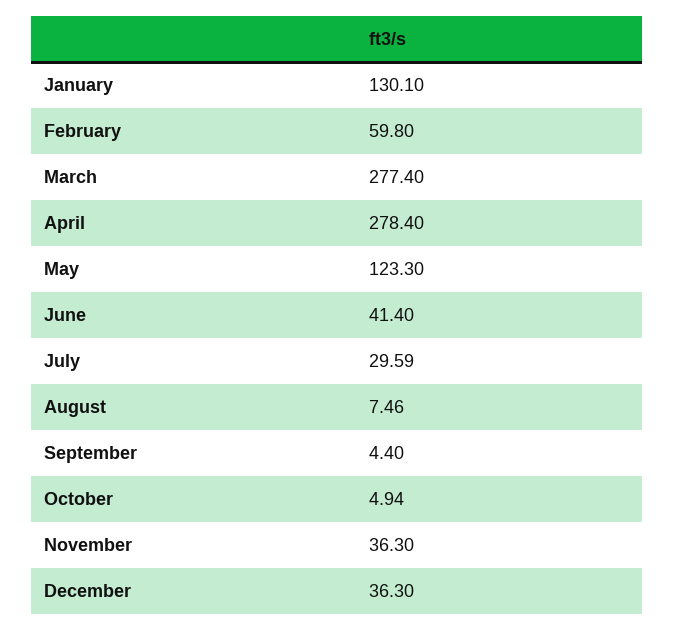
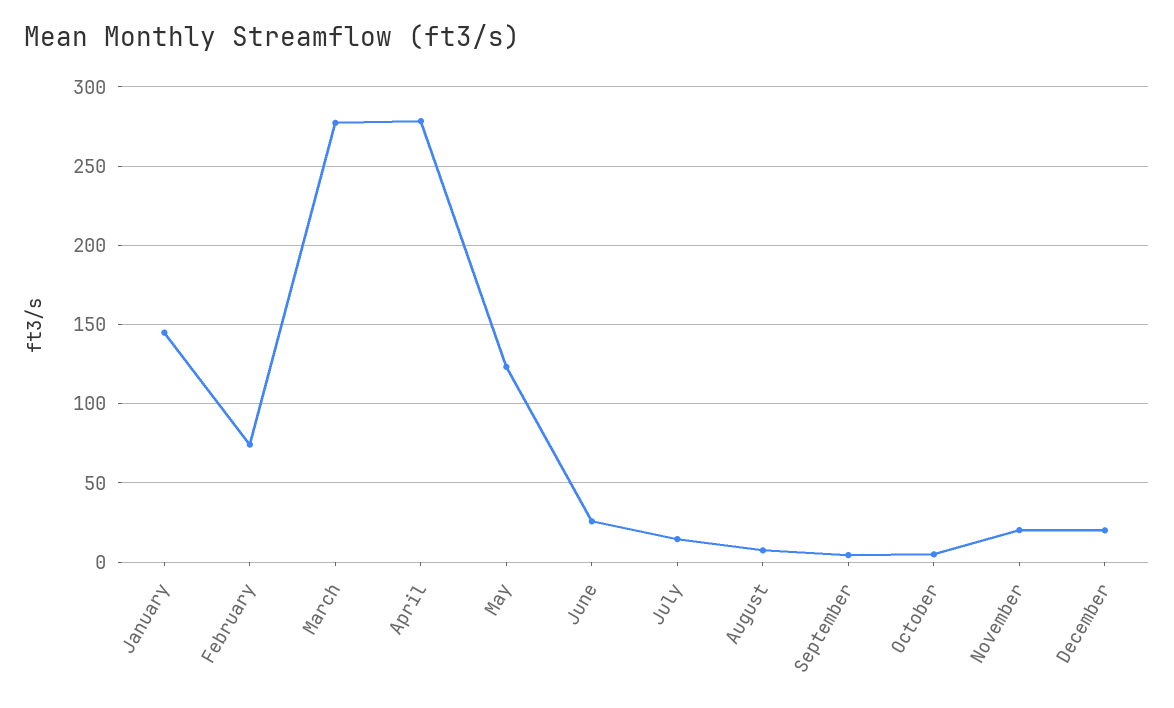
January: 130.1 -> 145
February: 59.8 -> 75
June: 41.4 -> 25
July: 29.59 -> 15
November: 36.3 -> 20
December: 36.3 -> 20

